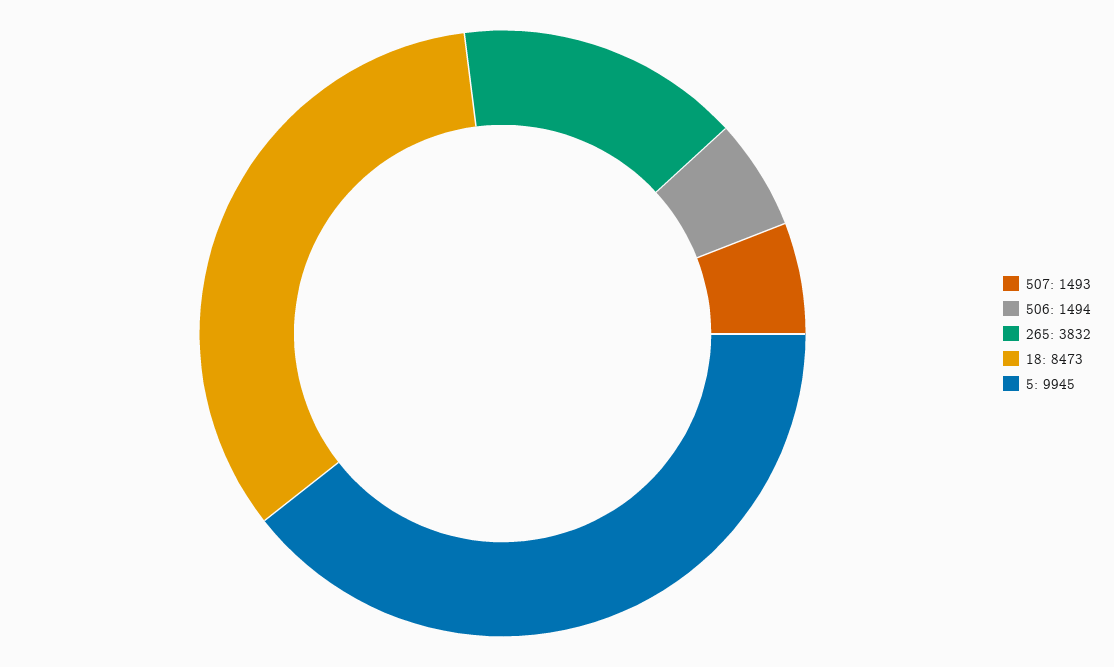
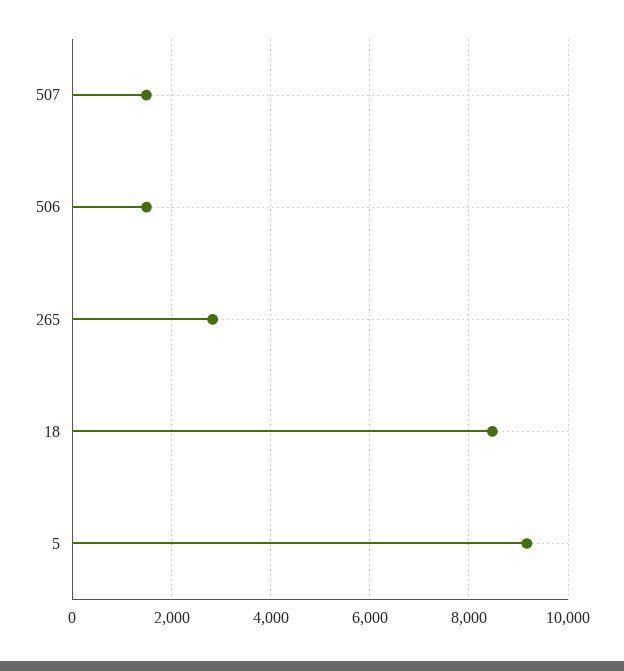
265: 3832 -> 2800
5: 9945 -> 9200

